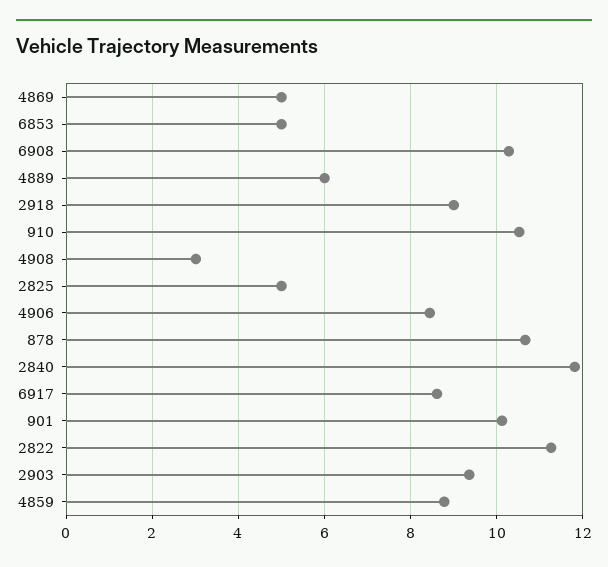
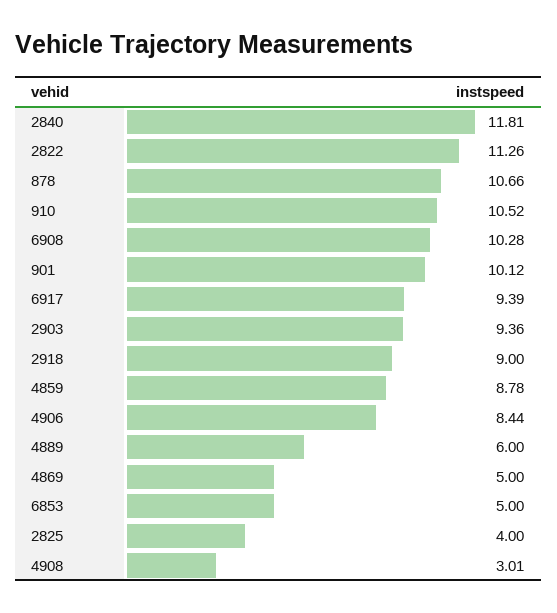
2825: 5 -> 4
6917: 8.6 -> 9.39

